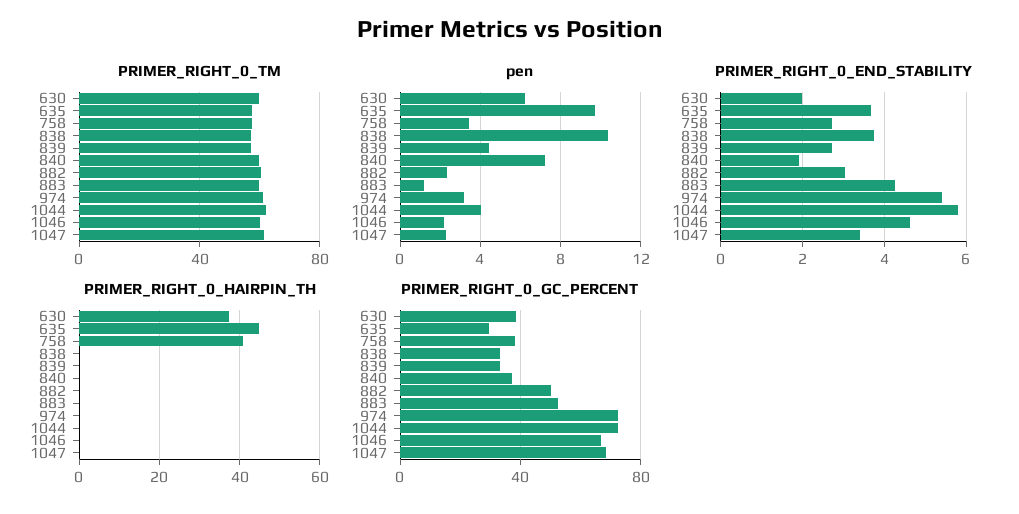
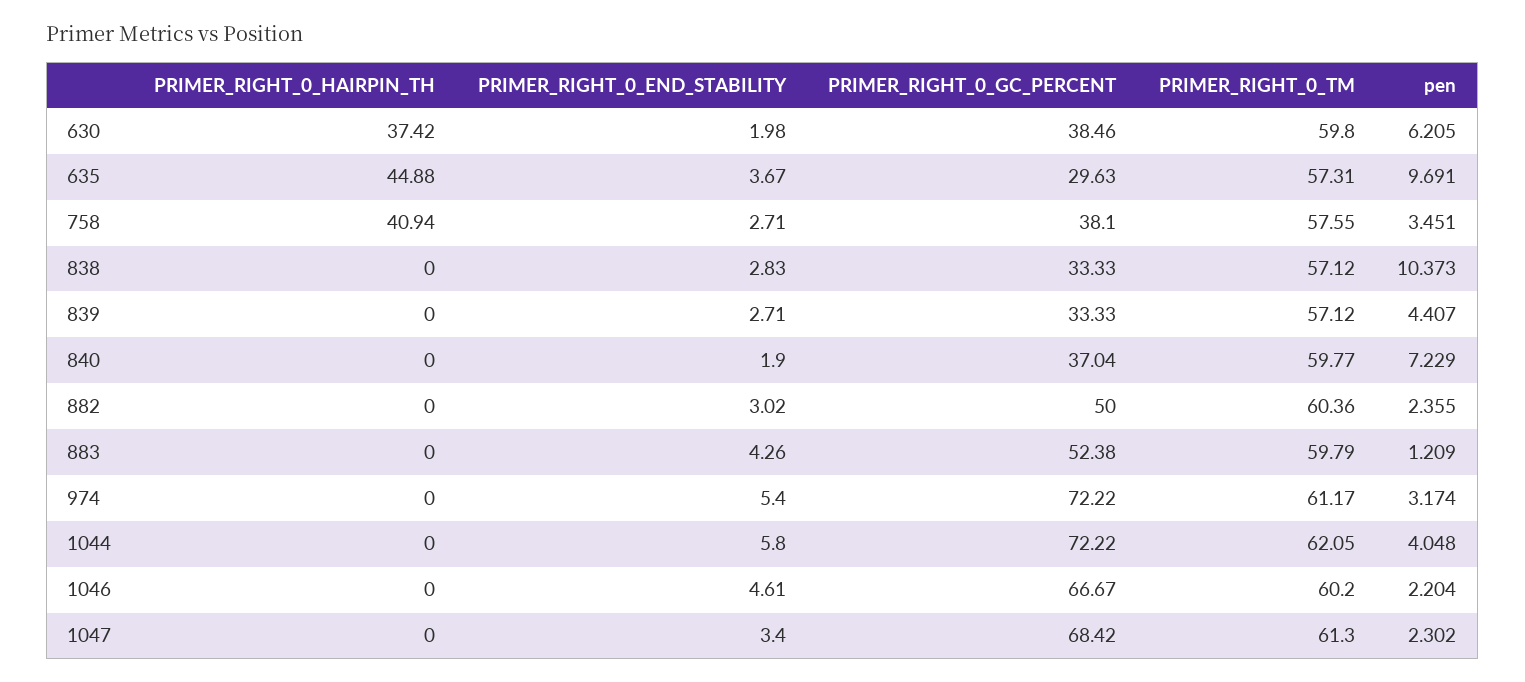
PRIMER_RIGHT_0_END_STABILITY, 838: 3.8 -> 2.83

